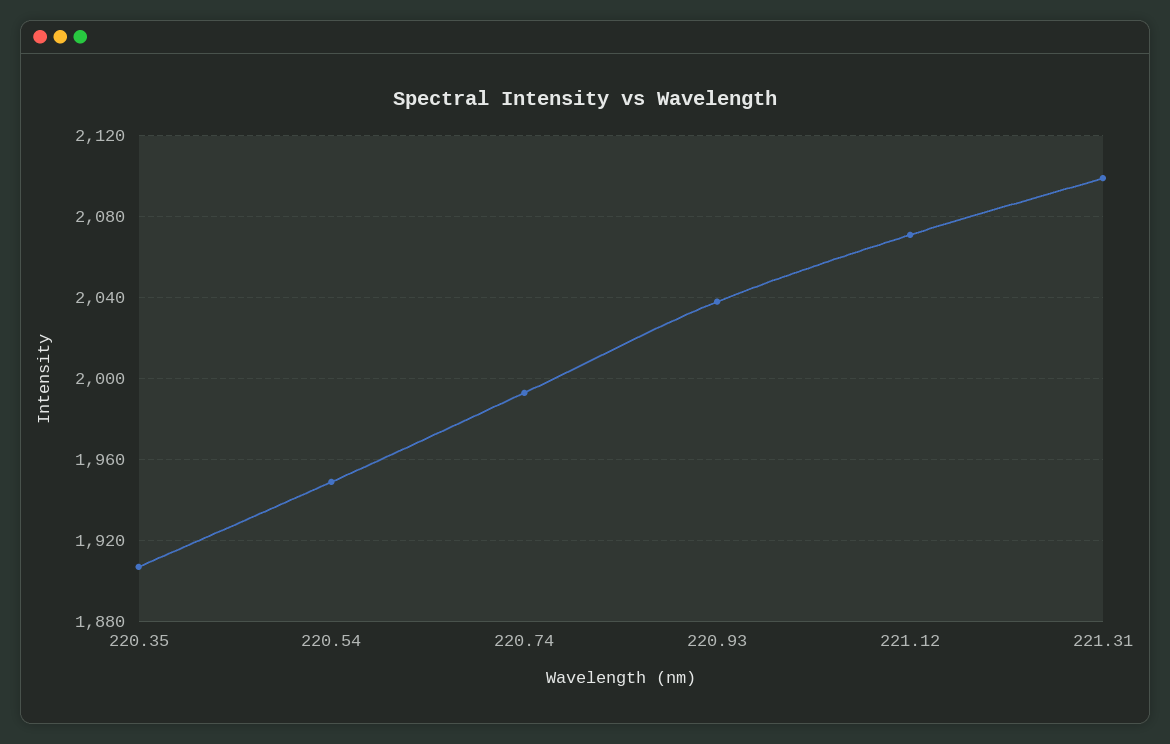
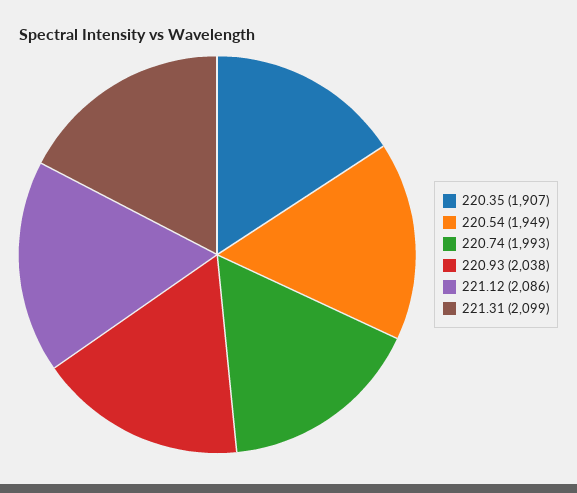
221.12: 2070 -> 2086

